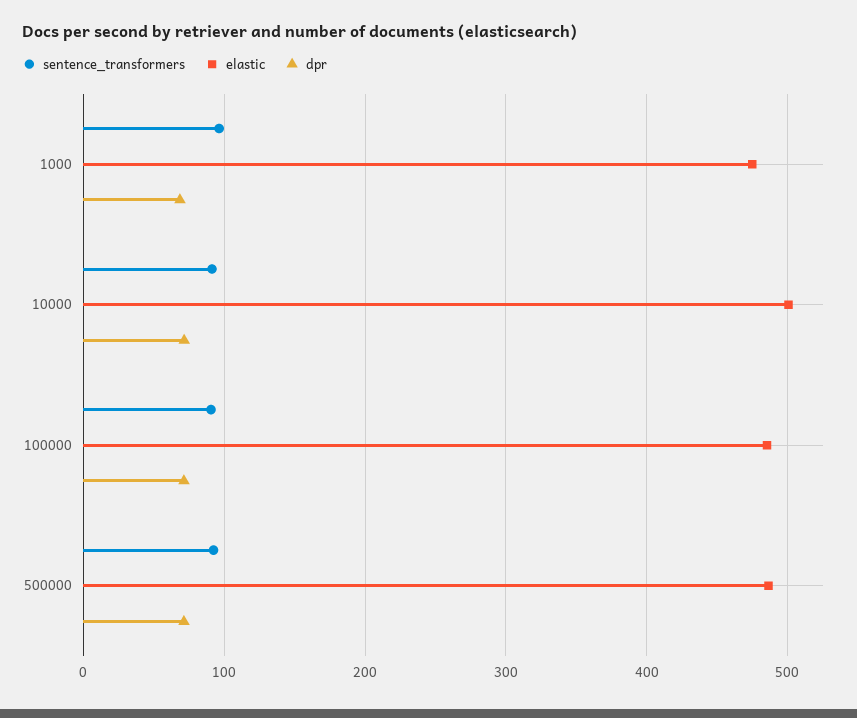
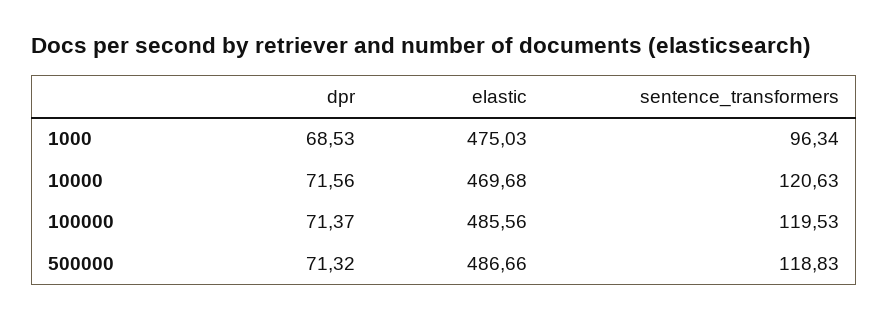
sentence_transformers, 10000: 90 -> 120.63
elastic, 10000: 500 -> 469.68
sentence_transformers, 100000: 90 -> 119.53
sentence_transformers, 500000: 90 -> 118.83

